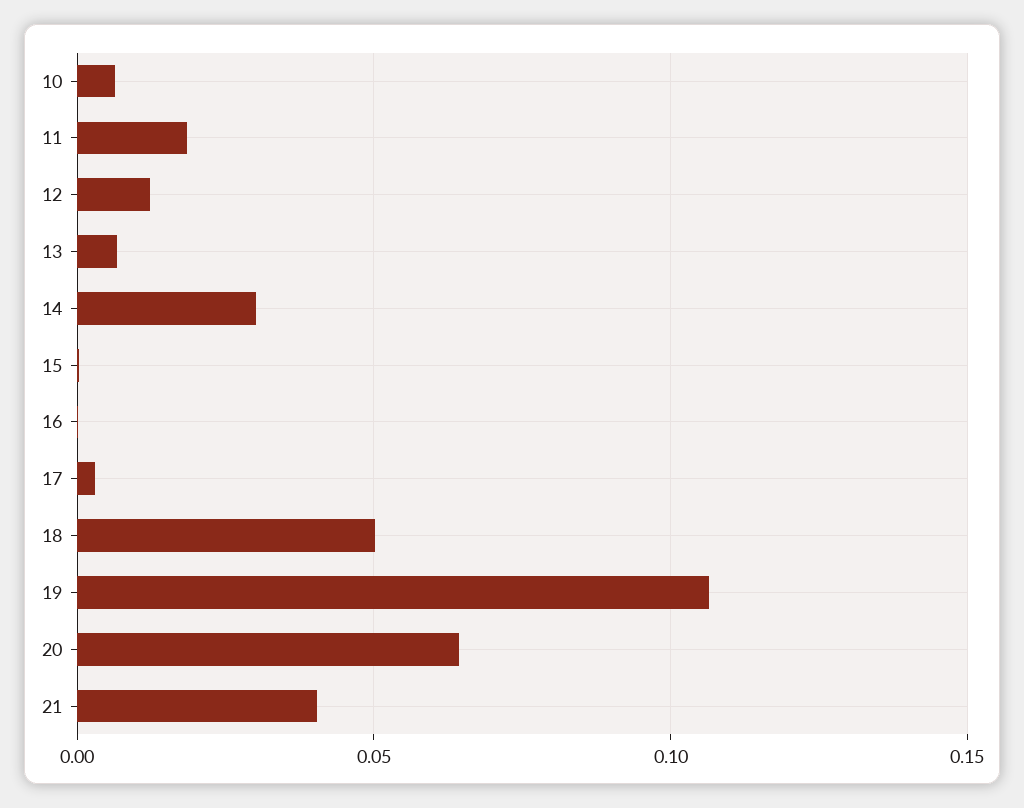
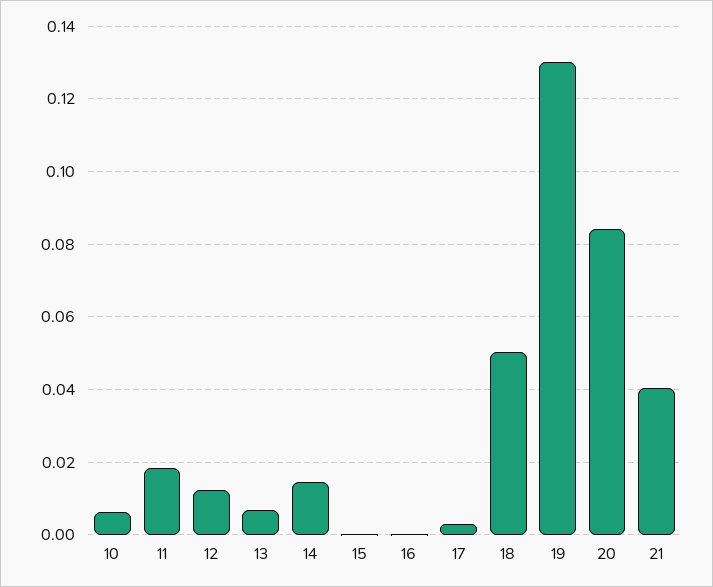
14: 0.03 -> 0.014
19: 0.105 -> 0.13
20: 0.065 -> 0.084

